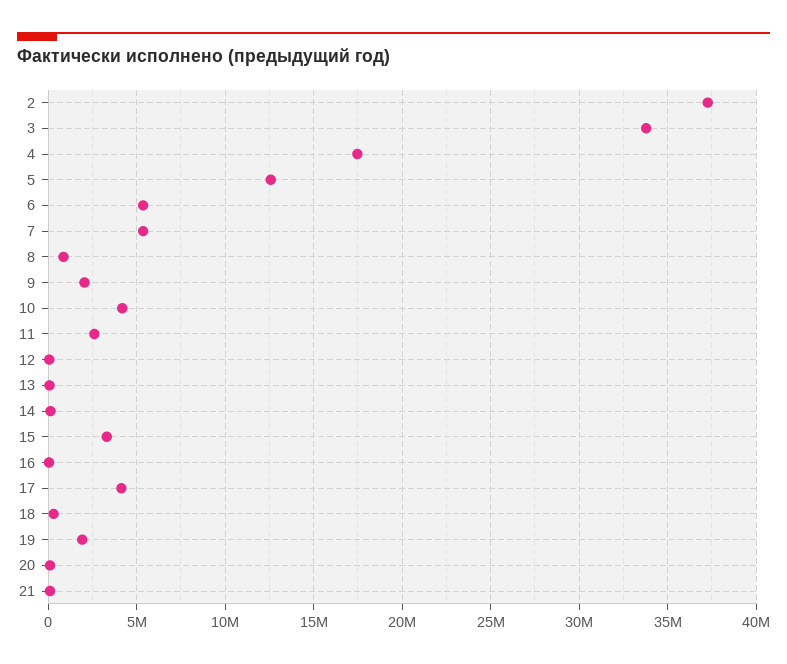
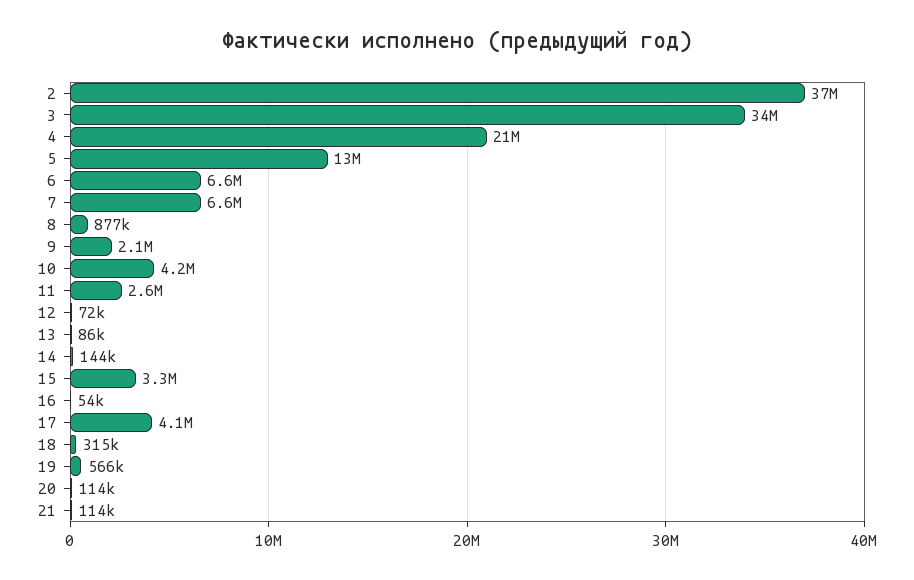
4: 17500000 -> 21000000
6: 5500000 -> 6600000
7: 5500000 -> 6600000
19: 2000000 -> 566000

